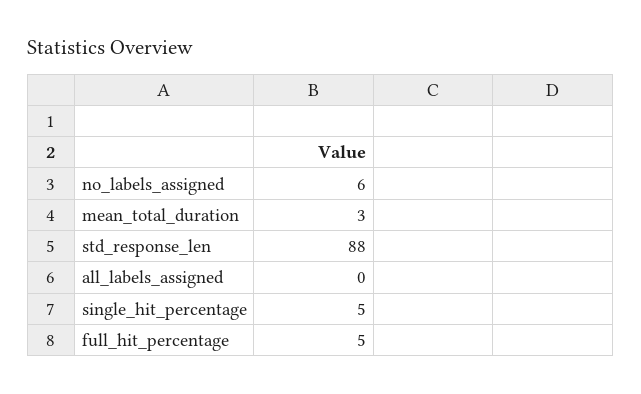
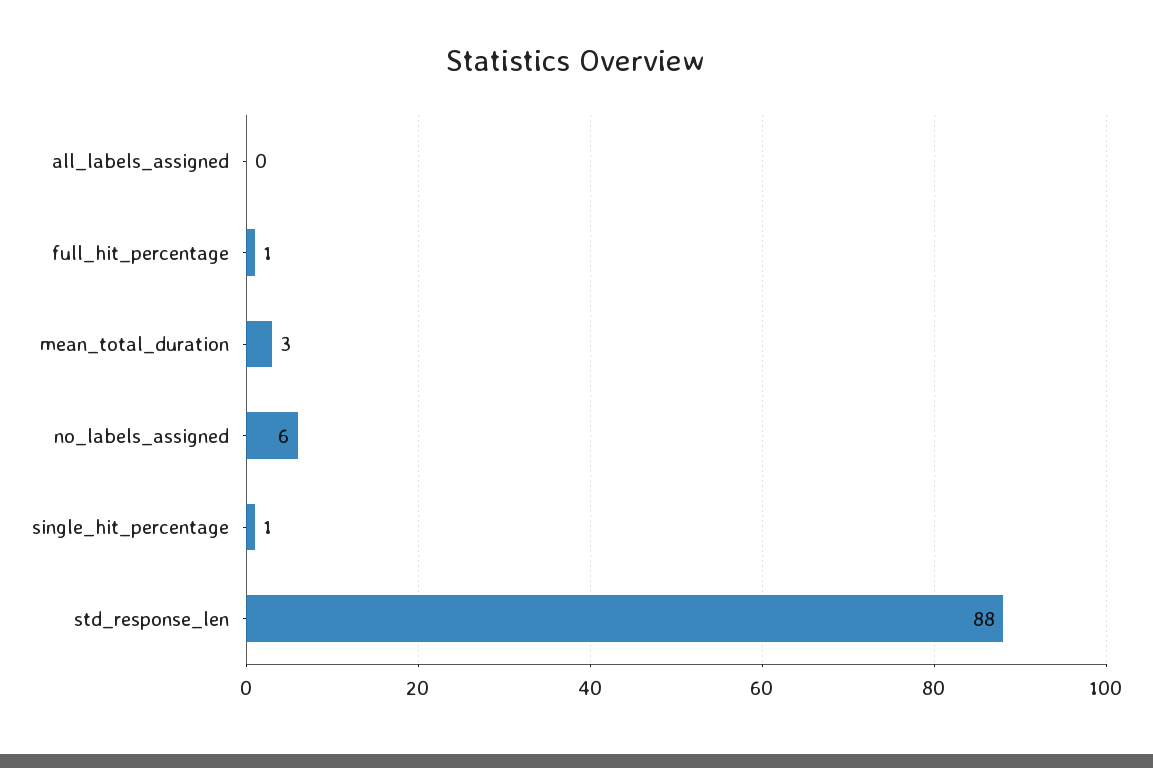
single_hit_percentage: 5 -> 1
full_hit_percentage: 5 -> 1

